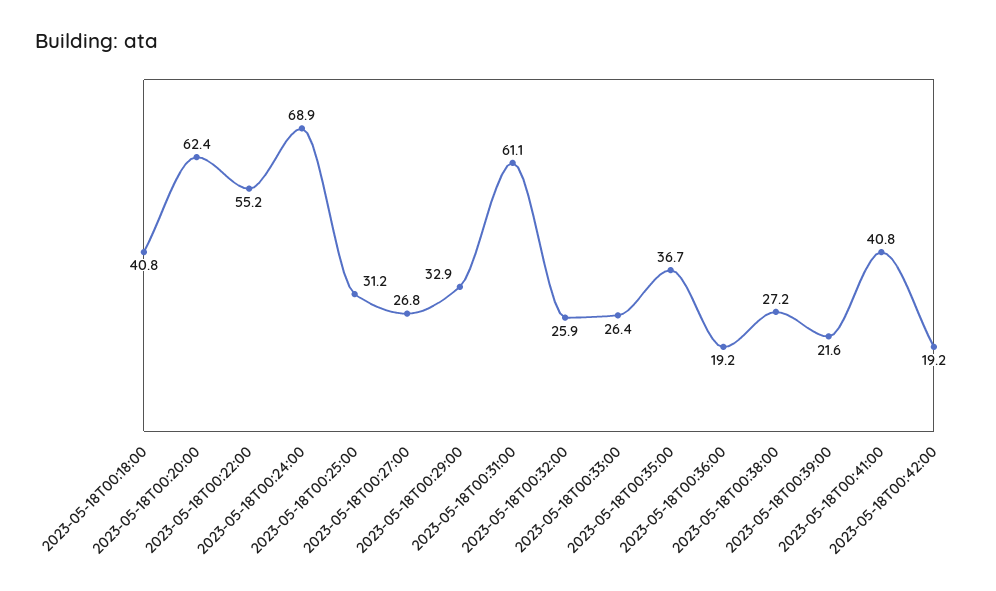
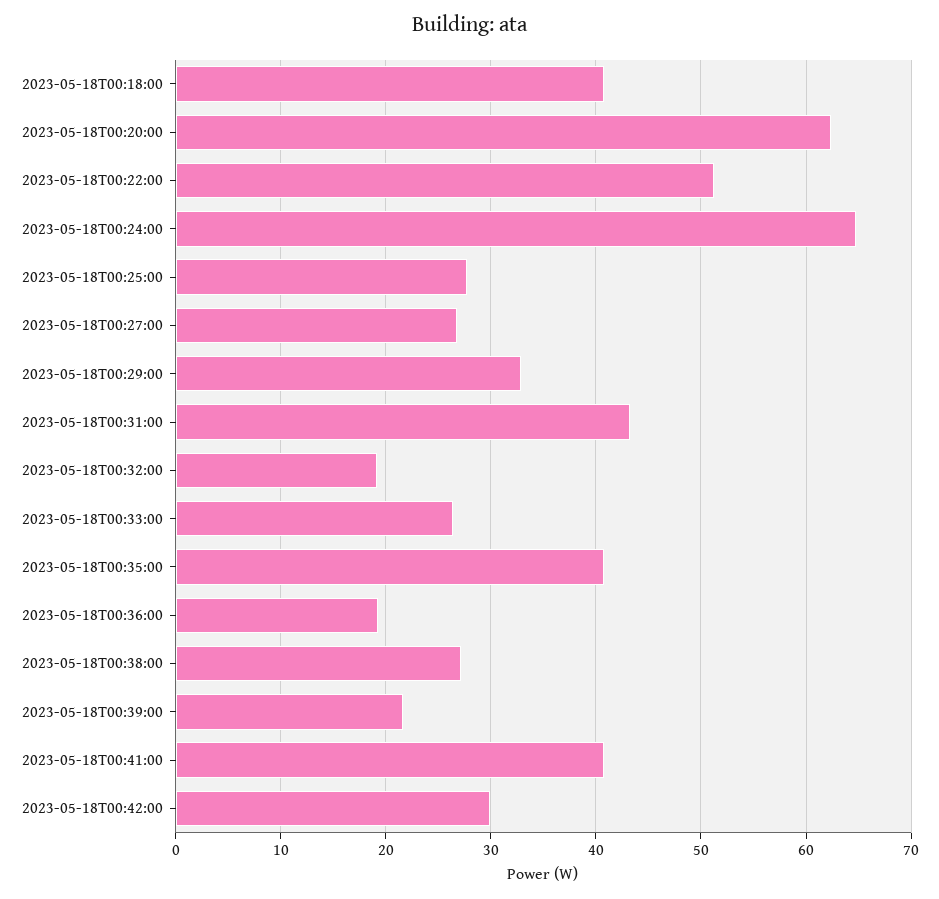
2023-05-18T00:22:00: 55.2 -> 51
2023-05-18T00:24:00: 68.9 -> 65
2023-05-18T00:25:00: 31.2 -> 28
2023-05-18T00:31:00: 61.1 -> 43
2023-05-18T00:32:00: 25.9 -> 19
2023-05-18T00:35:00: 36.7 -> 41
2023-05-18T00:42:00: 19.2 -> 30

